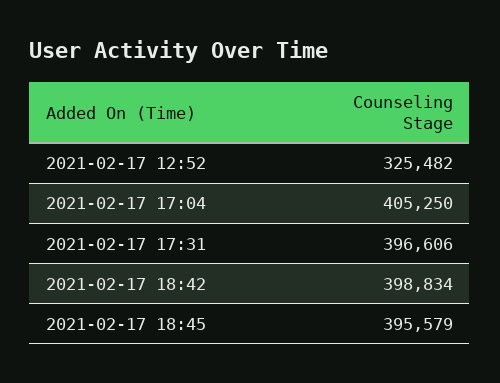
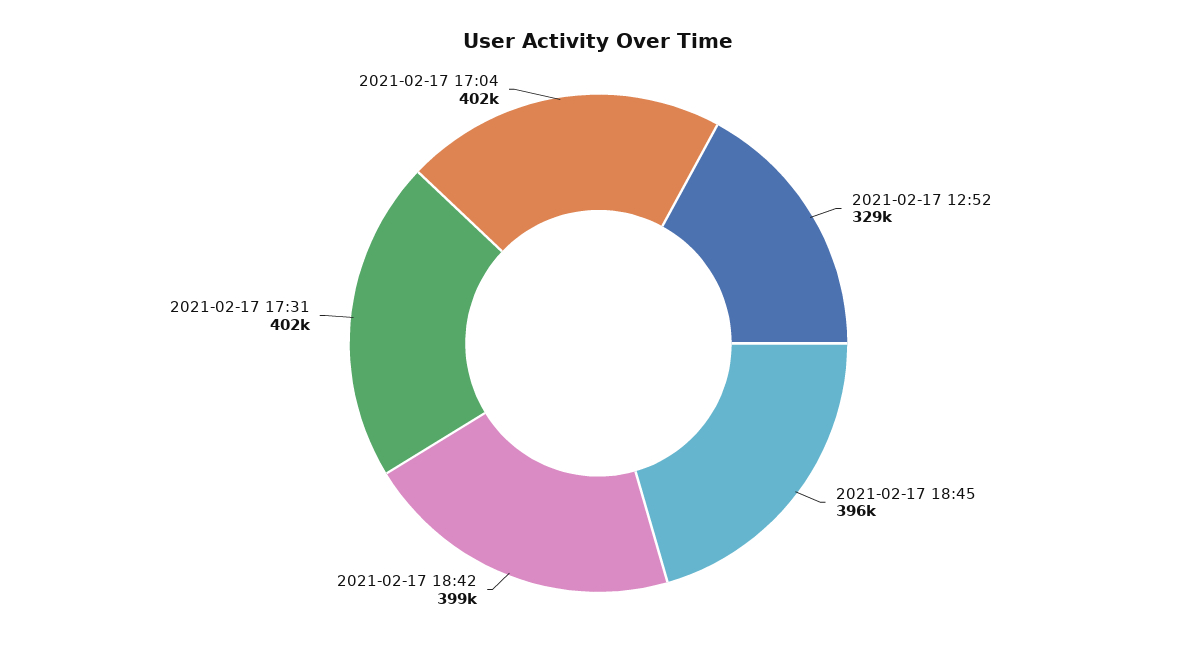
2021-02-17 12:52: 325482 -> 329000
2021-02-17 17:04: 405250 -> 402000
2021-02-17 17:31: 396606 -> 402000

